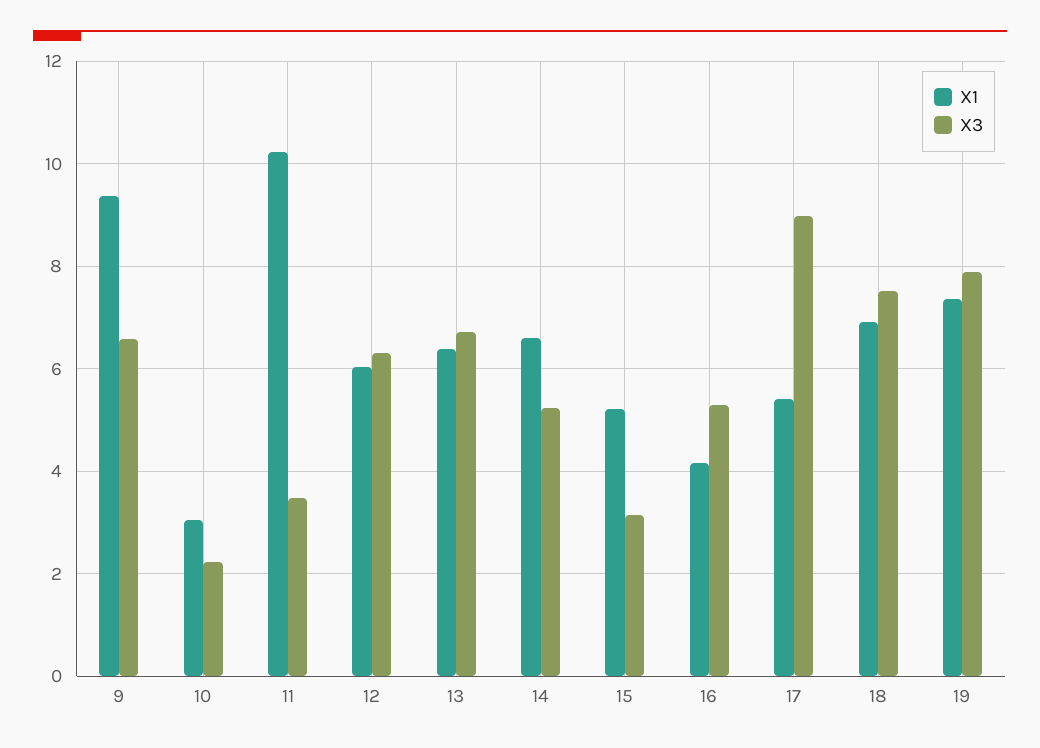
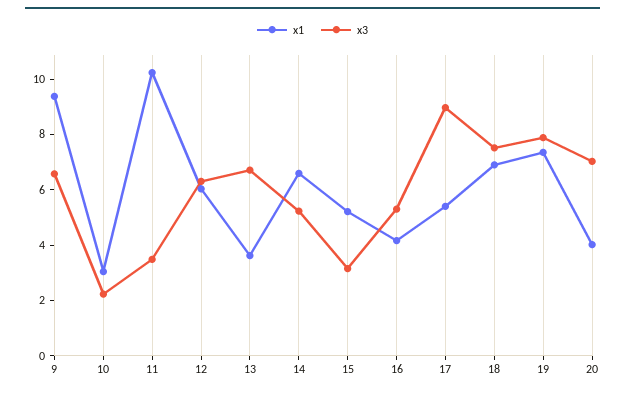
X1, 13: 6.4 -> 3.5
X1, 20: none -> 4
X3, 20: none -> 7

